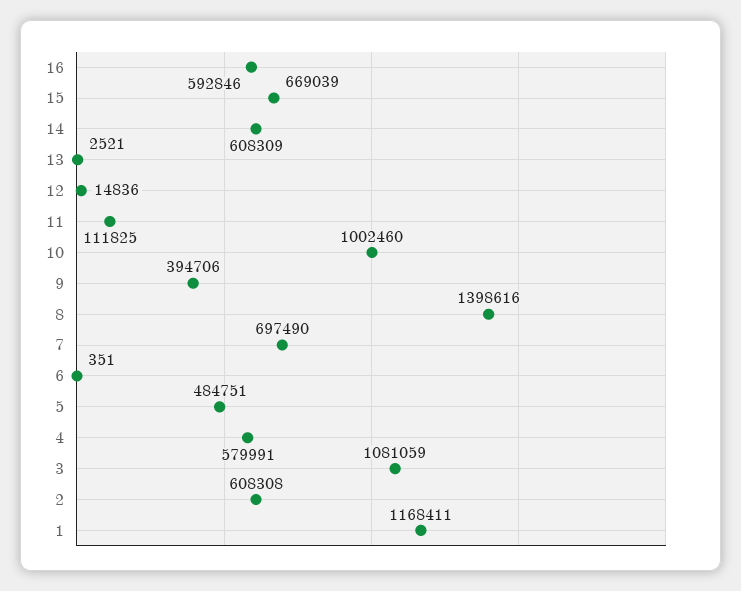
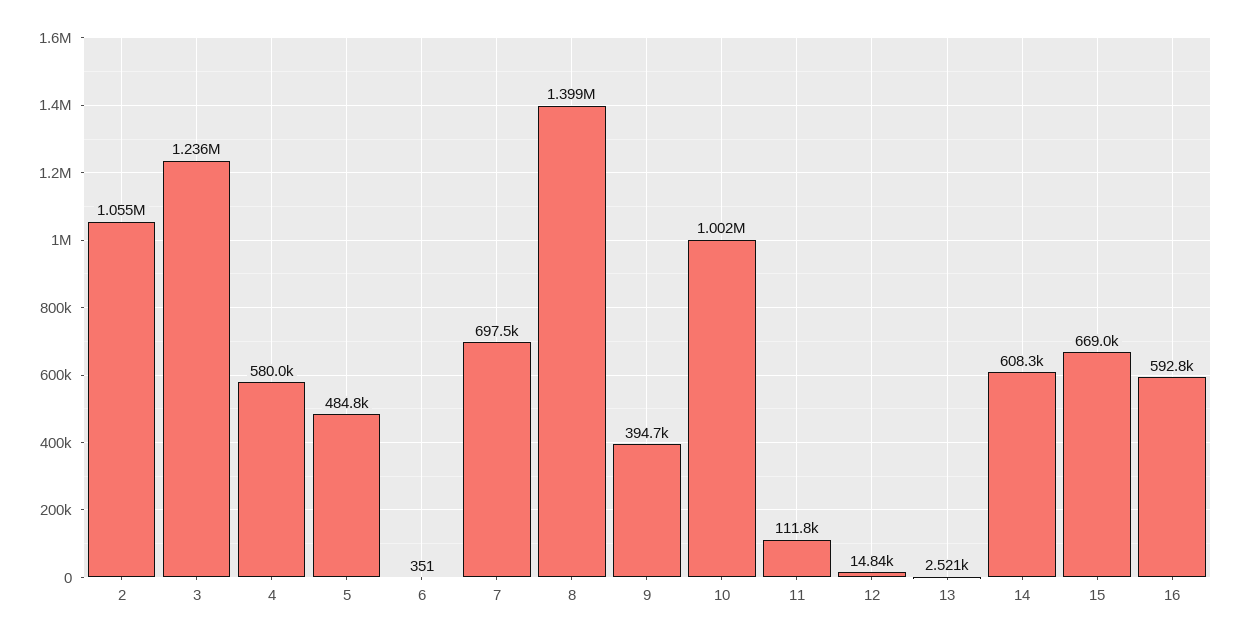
3: 1081059 -> 1236000
2: 608308 -> 1055000
1: 1168411 -> none

